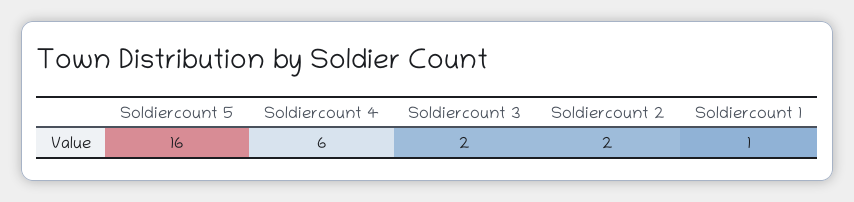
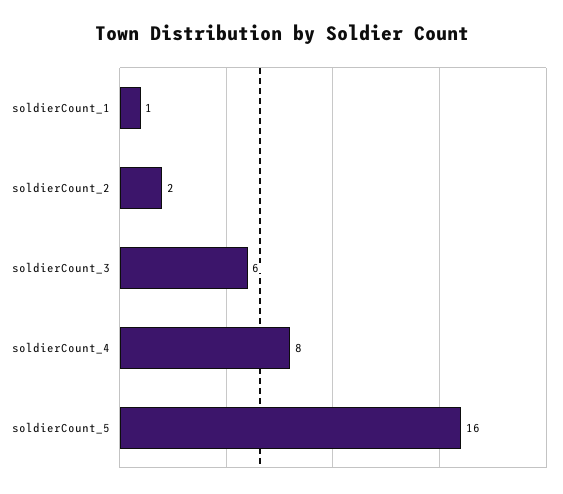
Soldiercount 4: 6 -> 8
Soldiercount 3: 2 -> 6

